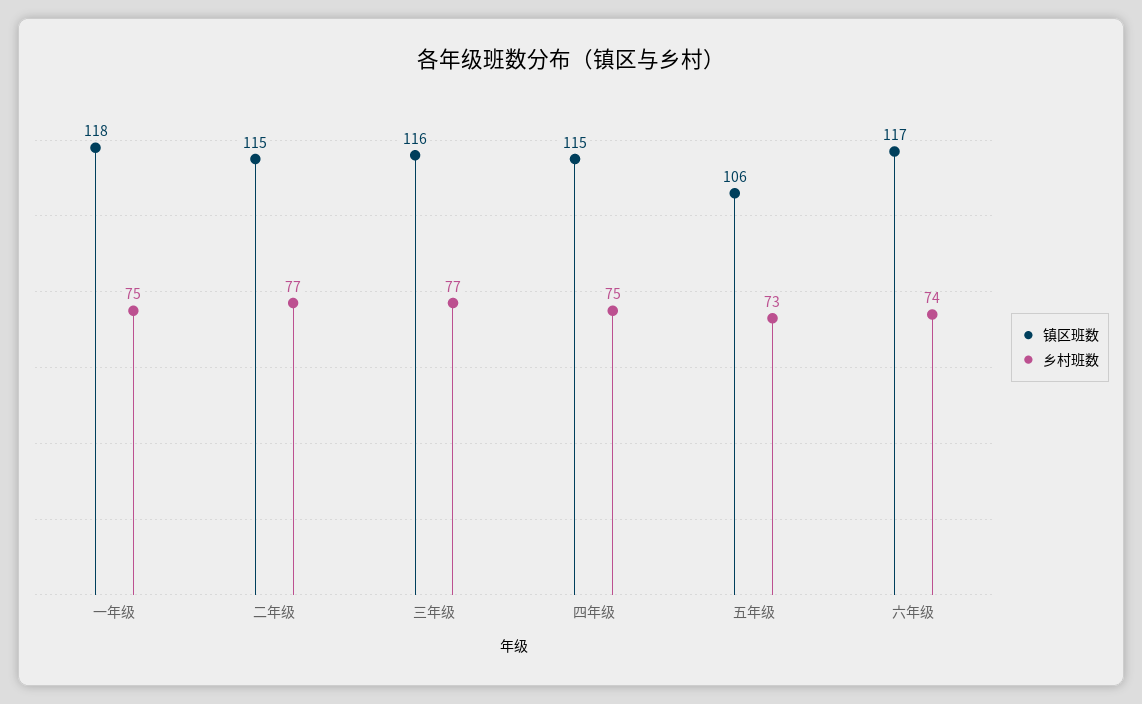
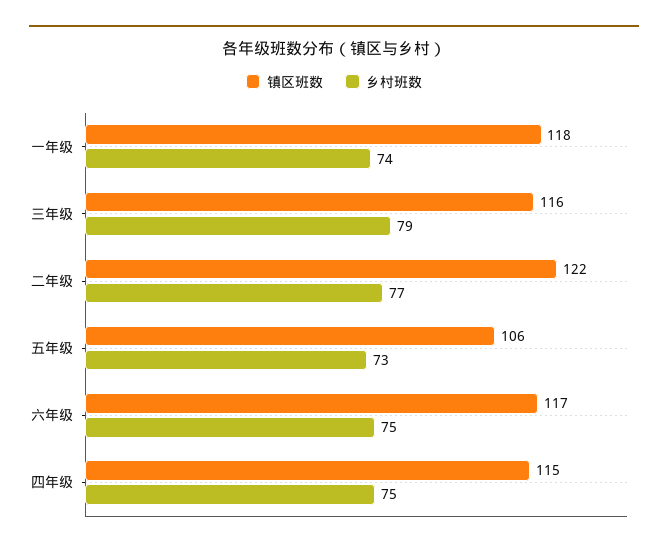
乡村班数, 一年级: 75 -> 74
镇区班数, 二年级: 115 -> 122
乡村班数, 三年级: 77 -> 79
乡村班数, 六年级: 74 -> 75

